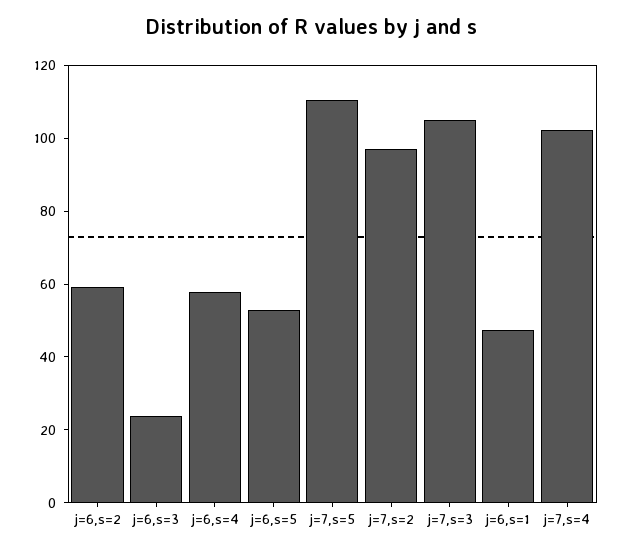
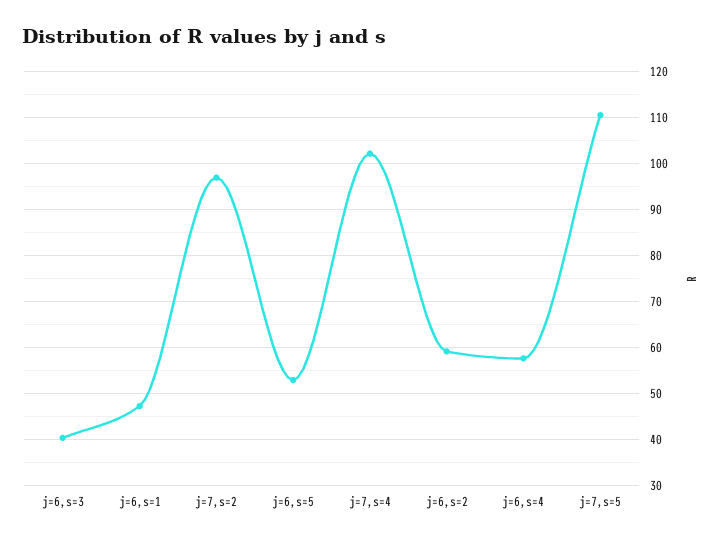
j=6,s=3: 25 -> 40
j=7,s=3: 105 -> none

